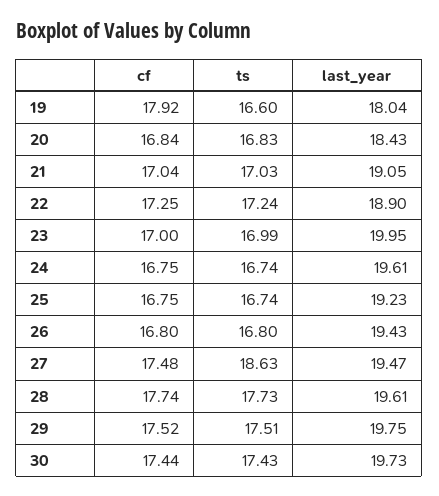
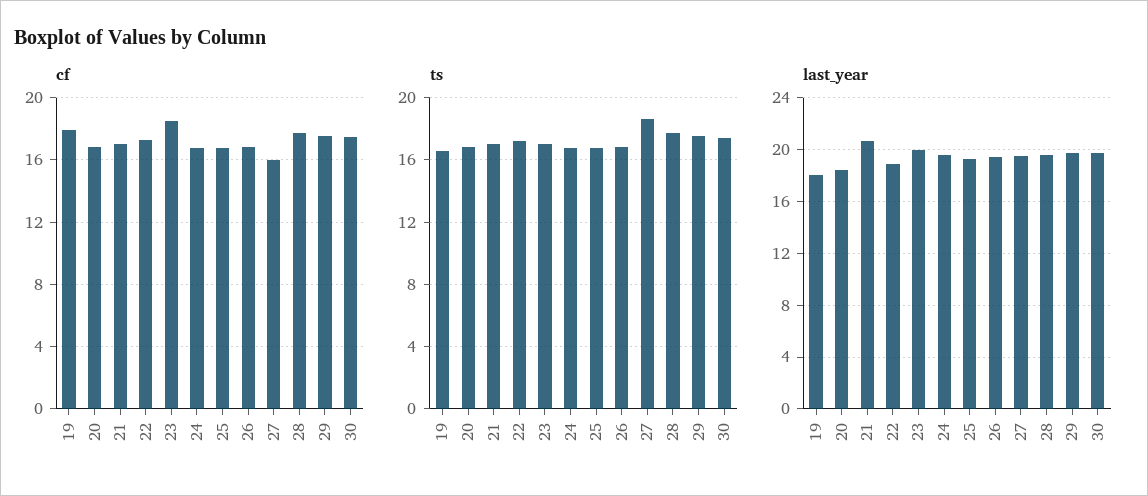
last_year, 21: 19.05 -> 20.5
cf, 23: 17 -> 18.5
cf, 27: 17.48 -> 16

